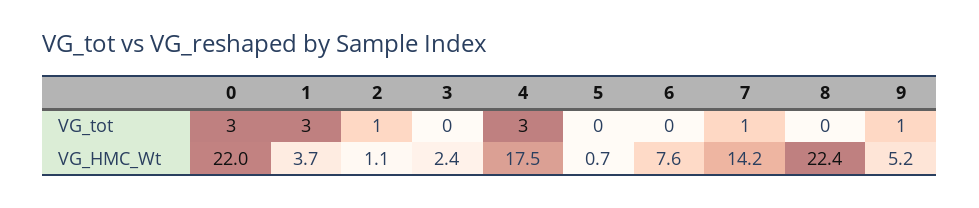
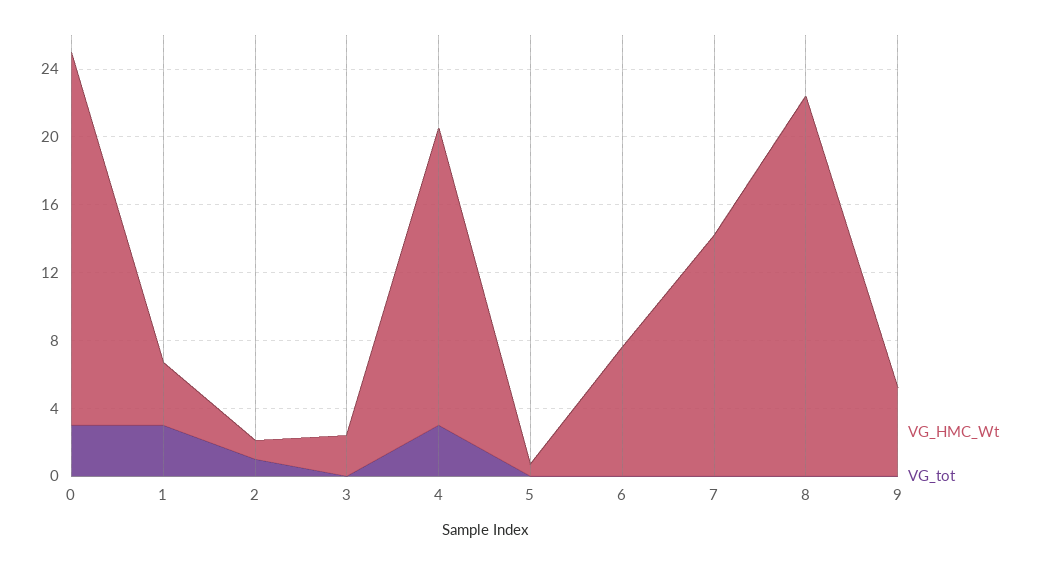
VG_tot, 7: 1 -> 0
VG_tot, 9: 1 -> 0

